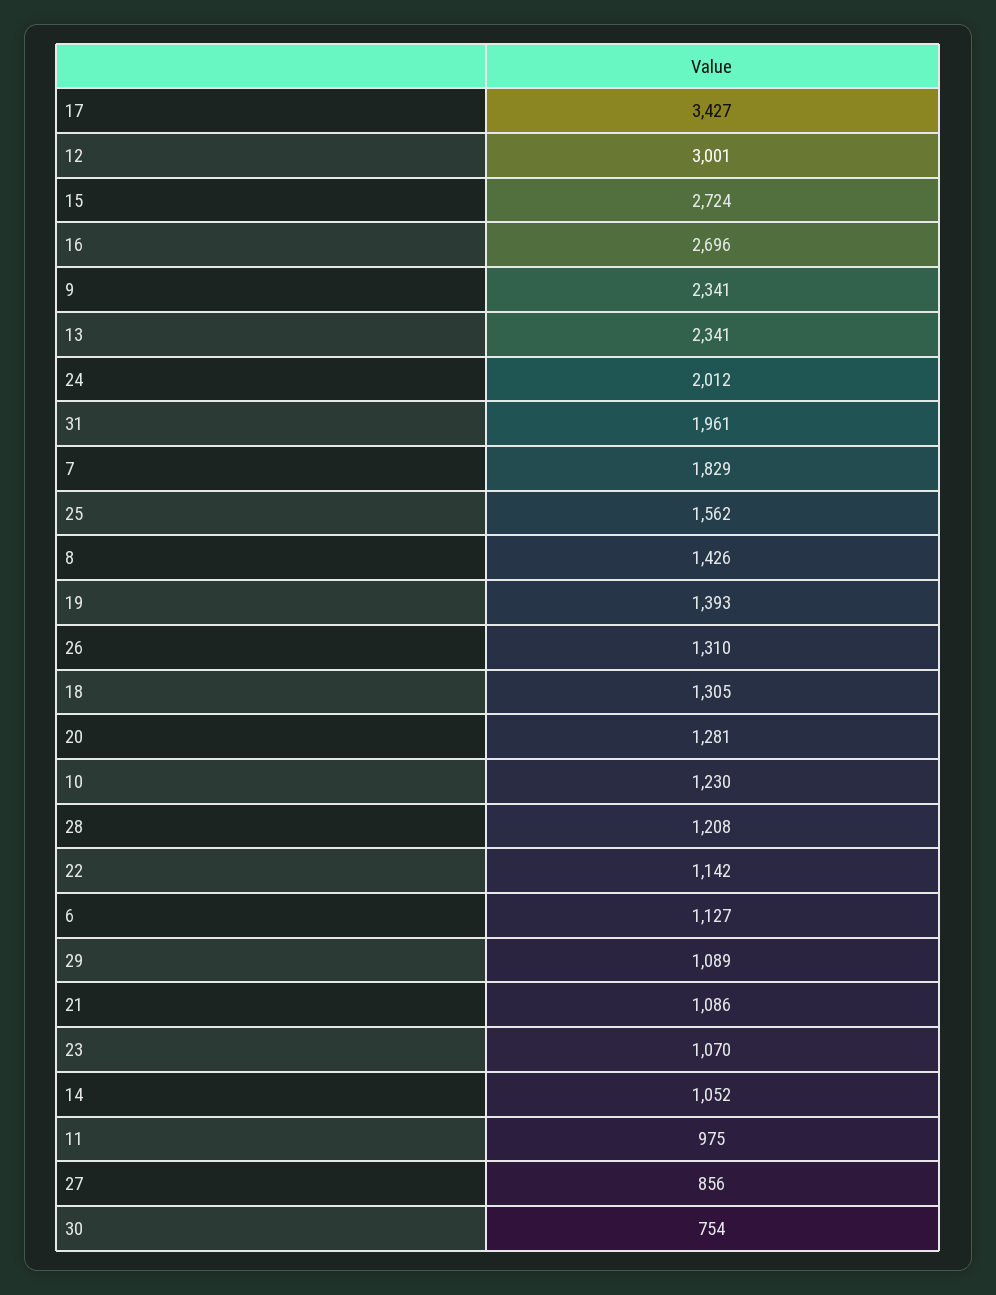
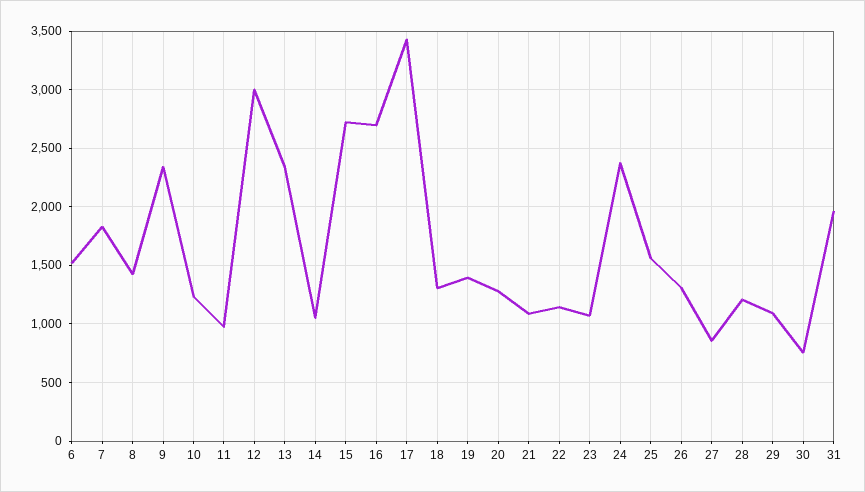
24: 2012 -> 2400
6: 1127 -> 1500

